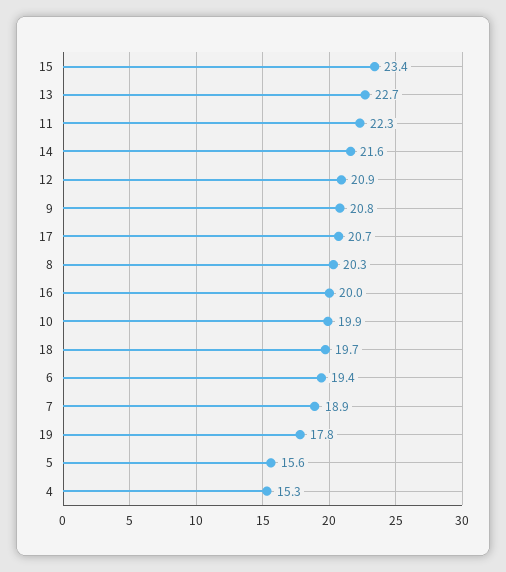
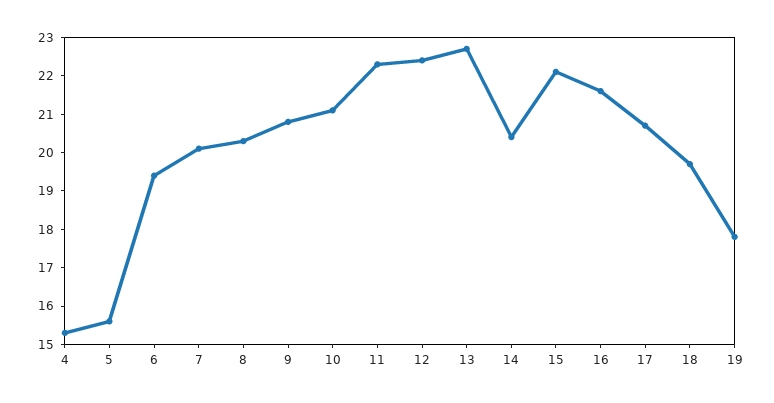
15: 23.4 -> 22
14: 21.6 -> 20.5
12: 20.9 -> 22.5
16: 20 -> 21.5
10: 19.9 -> 21
7: 18.9 -> 20

